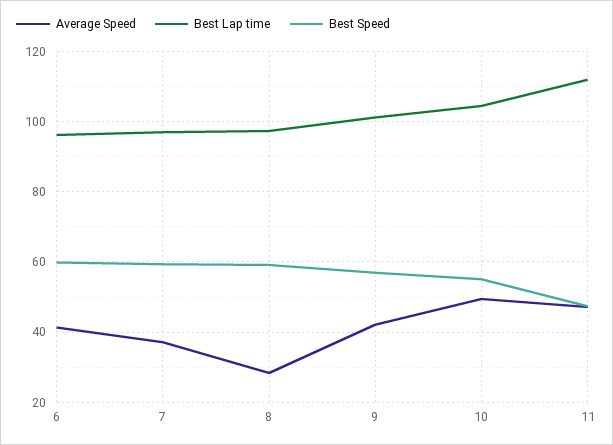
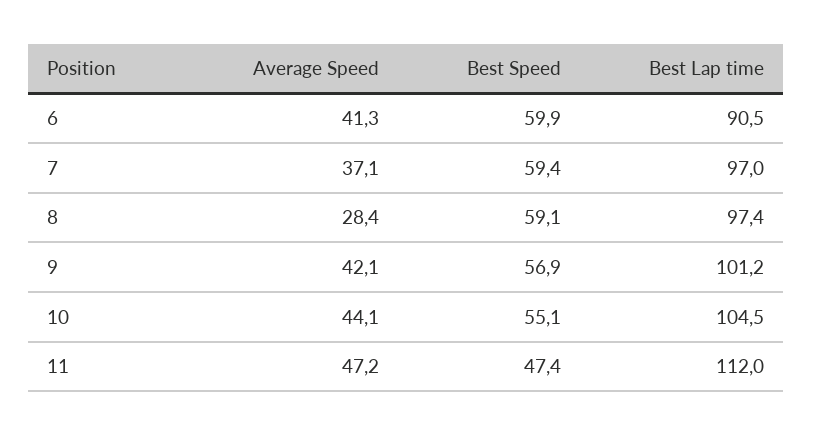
Best Lap time, 6: 96 -> 90.5
Average Speed, 10: 50 -> 44.1

